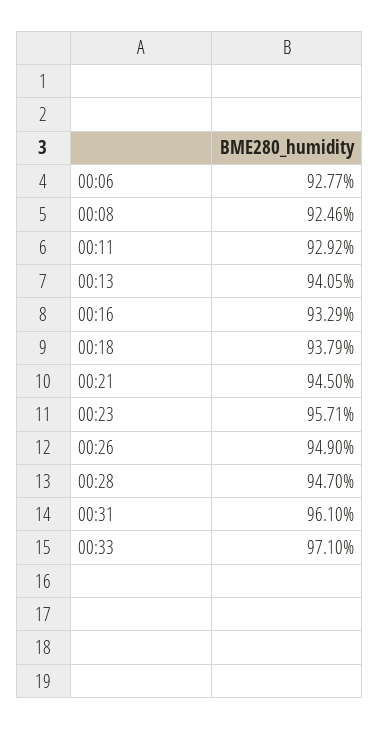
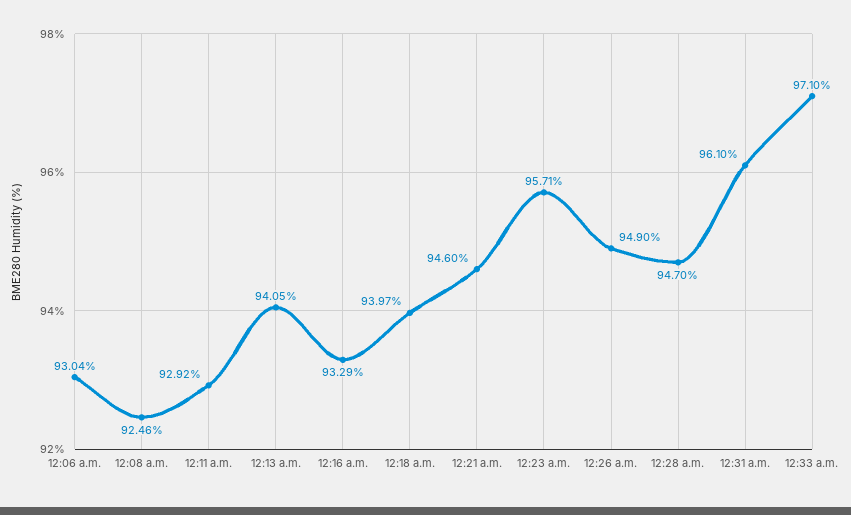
00:06: 92.77 -> 93.04
00:18: 93.79 -> 93.97
00:21: 94.5 -> 94.6

